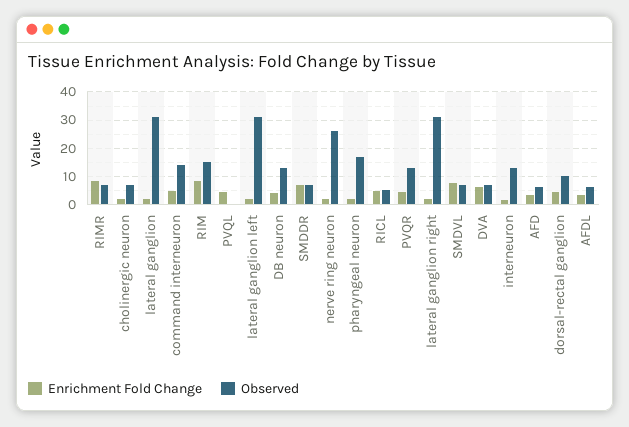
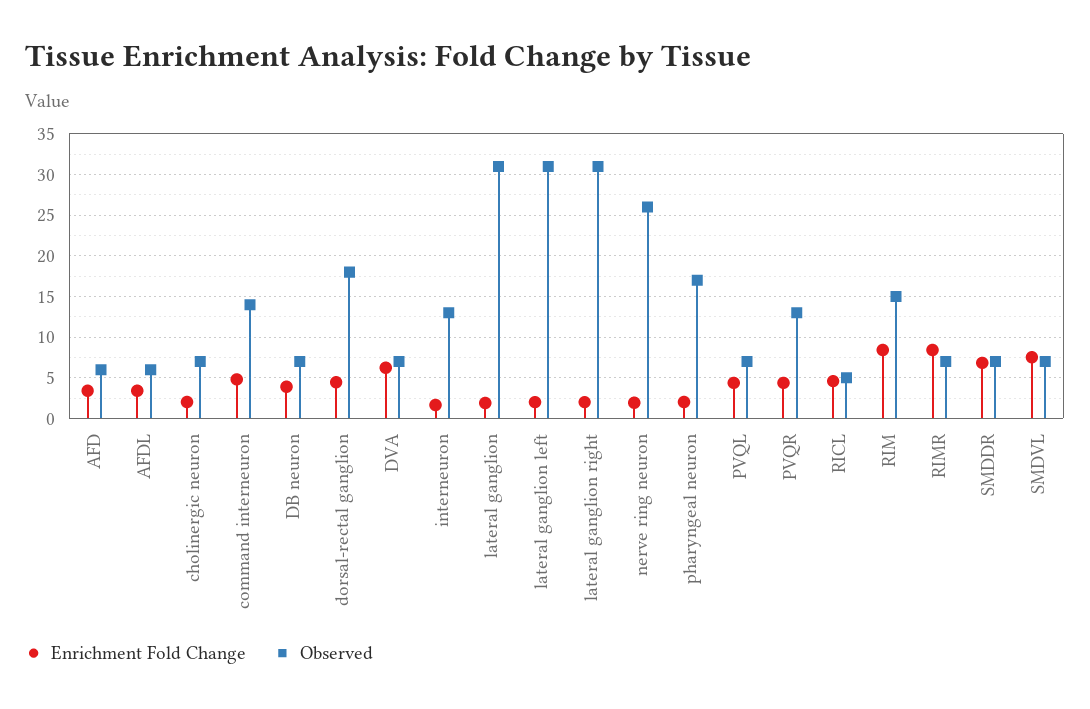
Observed, PVQL: 0 -> 7
Observed, DB neuron: 12.5 -> 7
Observed, dorsal-rectal ganglion: 10 -> 18

